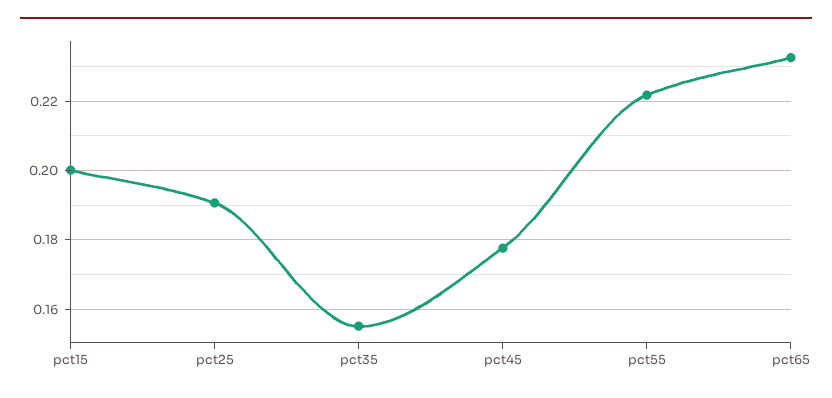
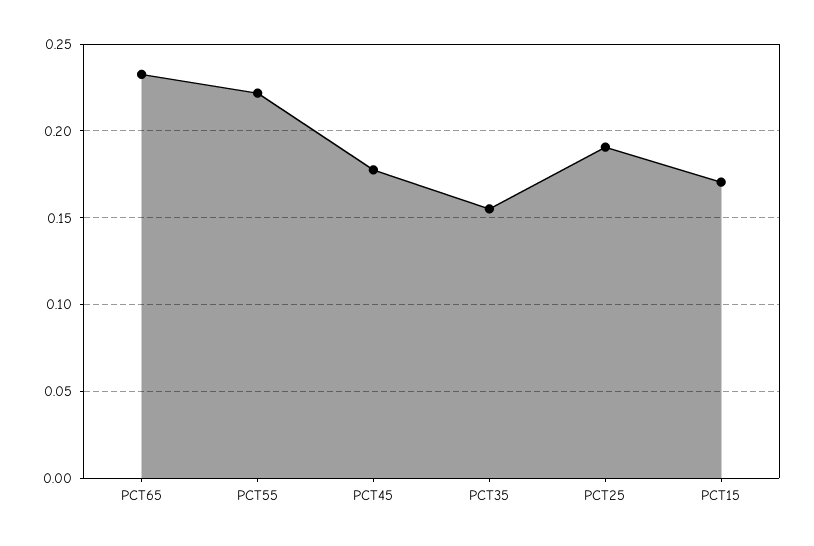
pct15: 0.2 -> 0.17

